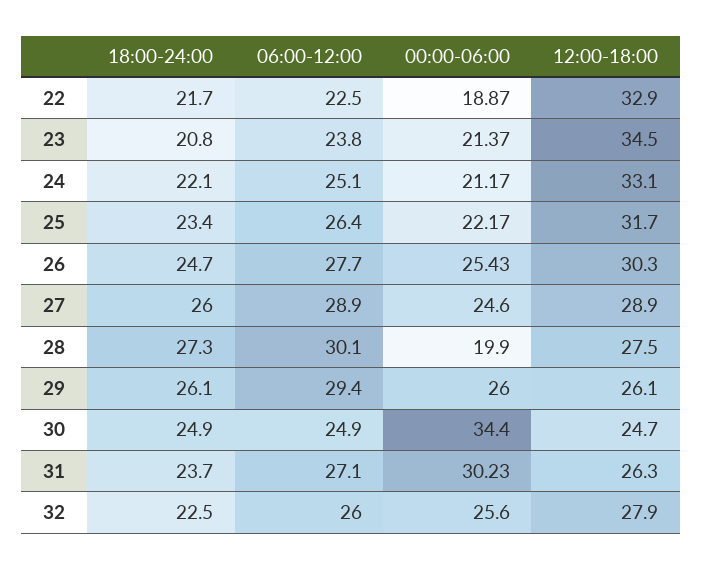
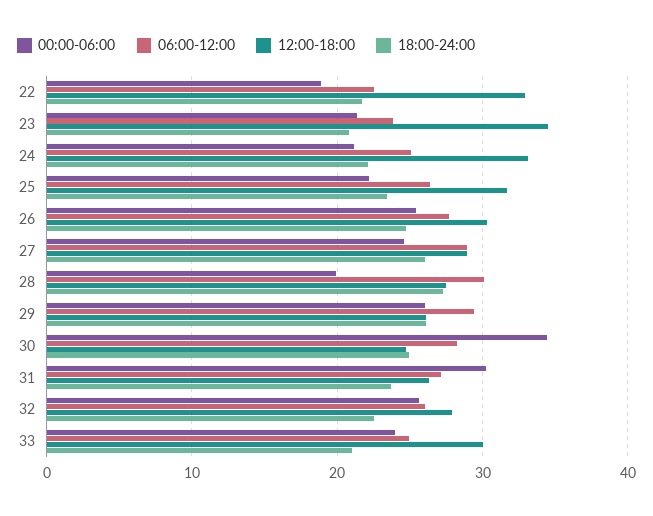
06:00-12:00, 30: 24.9 -> 28
00:00-06:00, 33: none -> 24
06:00-12:00, 33: none -> 25
12:00-18:00, 33: none -> 30
18:00-24:00, 33: none -> 21

